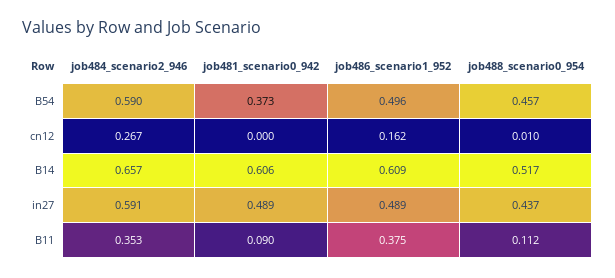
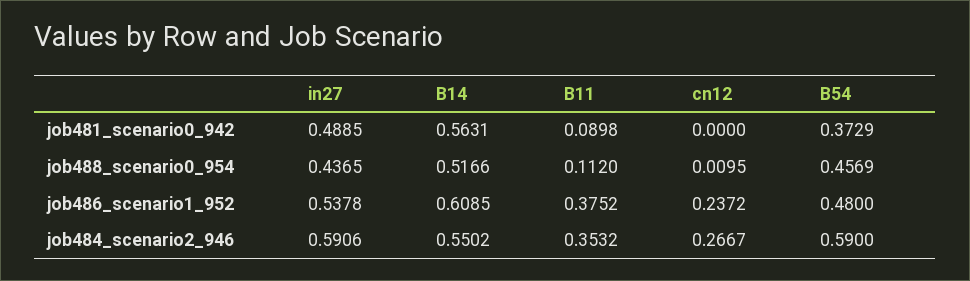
job486_scenario1_952, B54: 0.496 -> 0.48
job486_scenario1_952, cn12: 0.162 -> 0.2372
job484_scenario2_946, B14: 0.657 -> 0.5502
job481_scenario0_942, B14: 0.606 -> 0.5631
job486_scenario1_952, in27: 0.489 -> 0.5378

